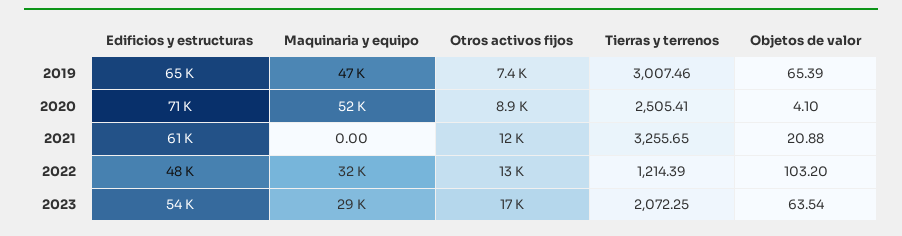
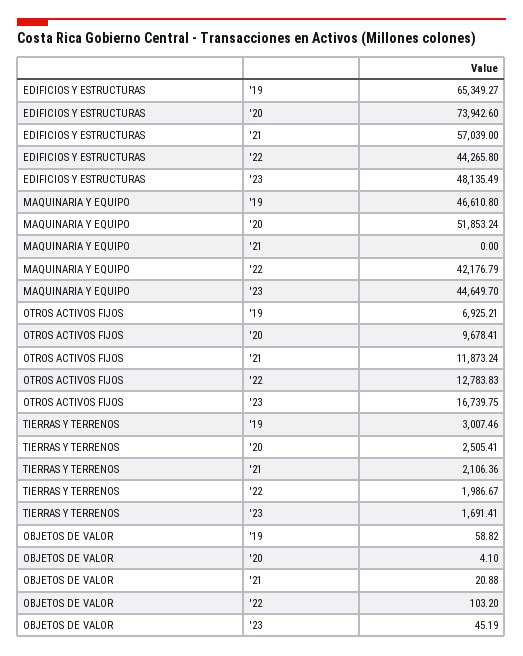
Otros activos fijos, 2019: 7400 -> 6925.21
Objetos de valor, 2019: 65.39 -> 58.82
Edificios y estructuras, 2020: 71000 -> 73942.6
Otros activos fijos, 2020: 8900 -> 9678.41
Edificios y estructuras, 2021: 61000 -> 57039
Tierras y terrenos, 2021: 3255.65 -> 2106.36
Edificios y estructuras, 2022: 48000 -> 44265.8
Maquinaria y equipo, 2022: 32000 -> 42176.79
Tierras y terrenos, 2022: 1214.39 -> 1986.67
Edificios y estructuras, 2023: 54000 -> 48135.49
Maquinaria y equipo, 2023: 29000 -> 44649.7
Tierras y terrenos, 2023: 2072.25 -> 1691.41
Objetos de valor, 2023: 63.54 -> 45.19

